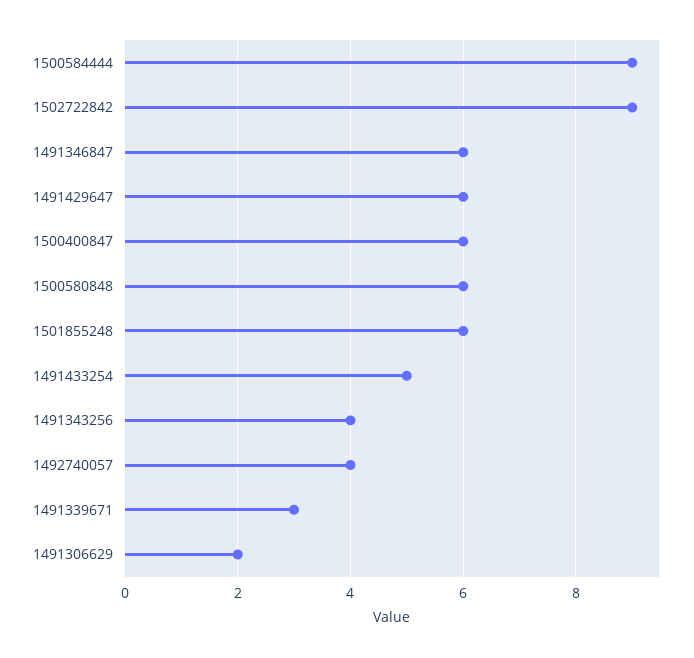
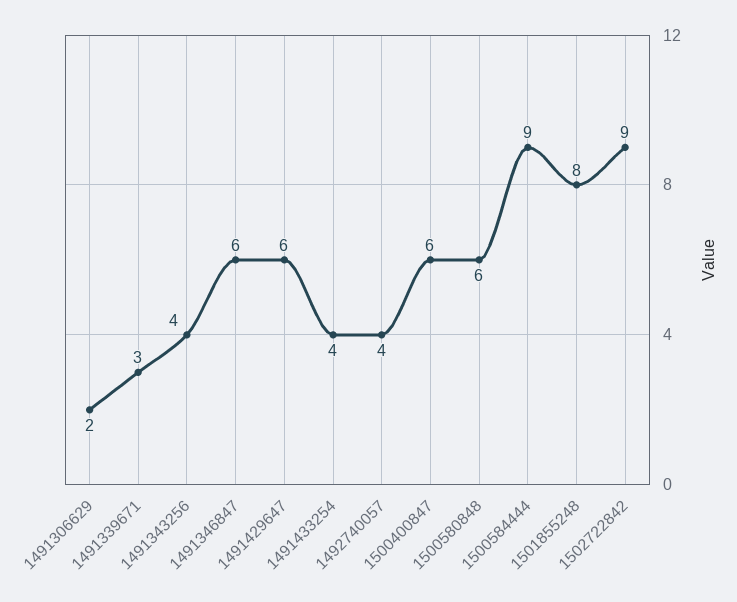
1501855248: 6 -> 8
1491433254: 5 -> 4

